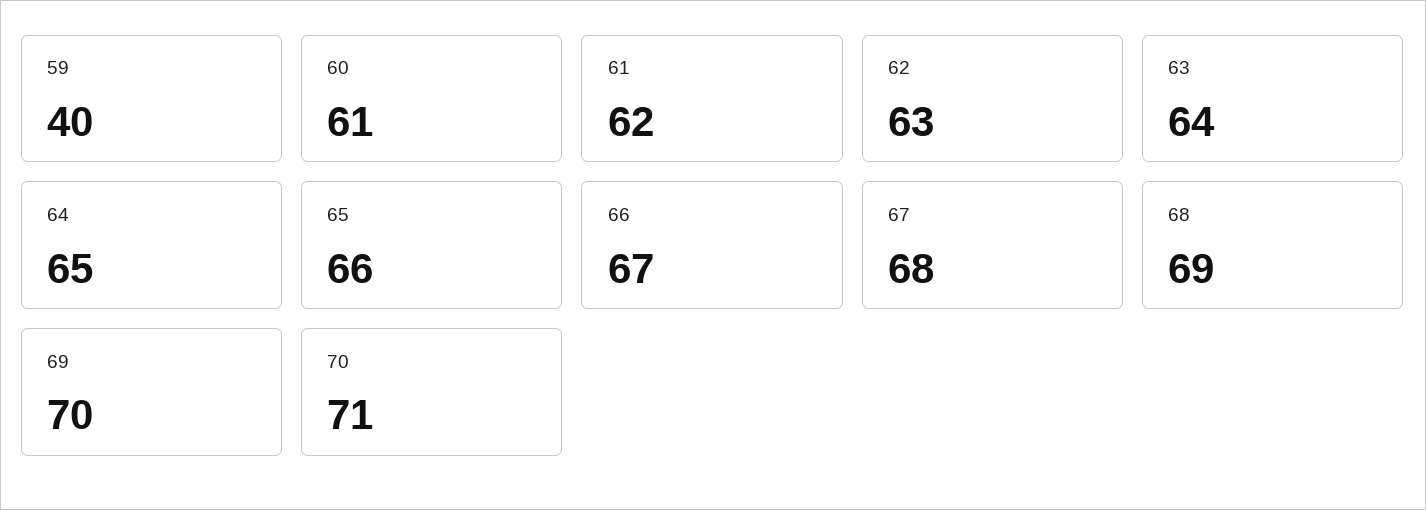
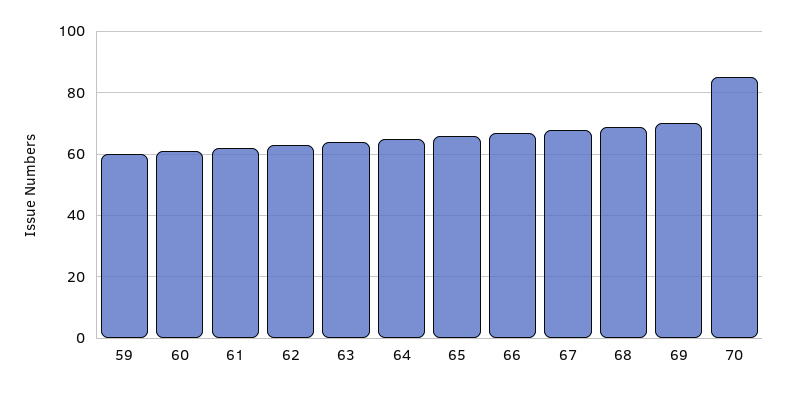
59: 40 -> 60
70: 71 -> 85

